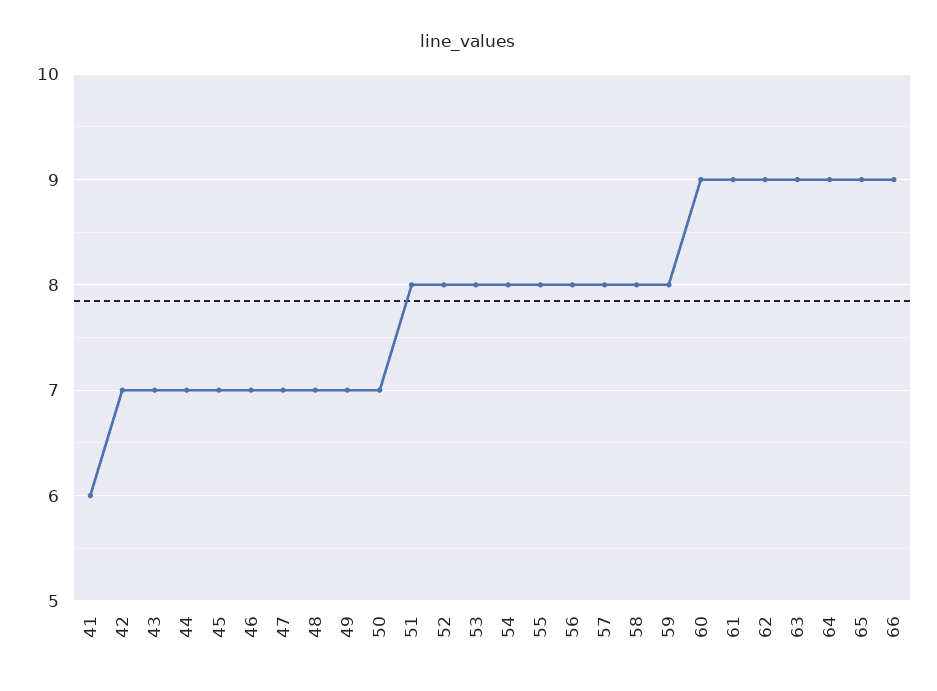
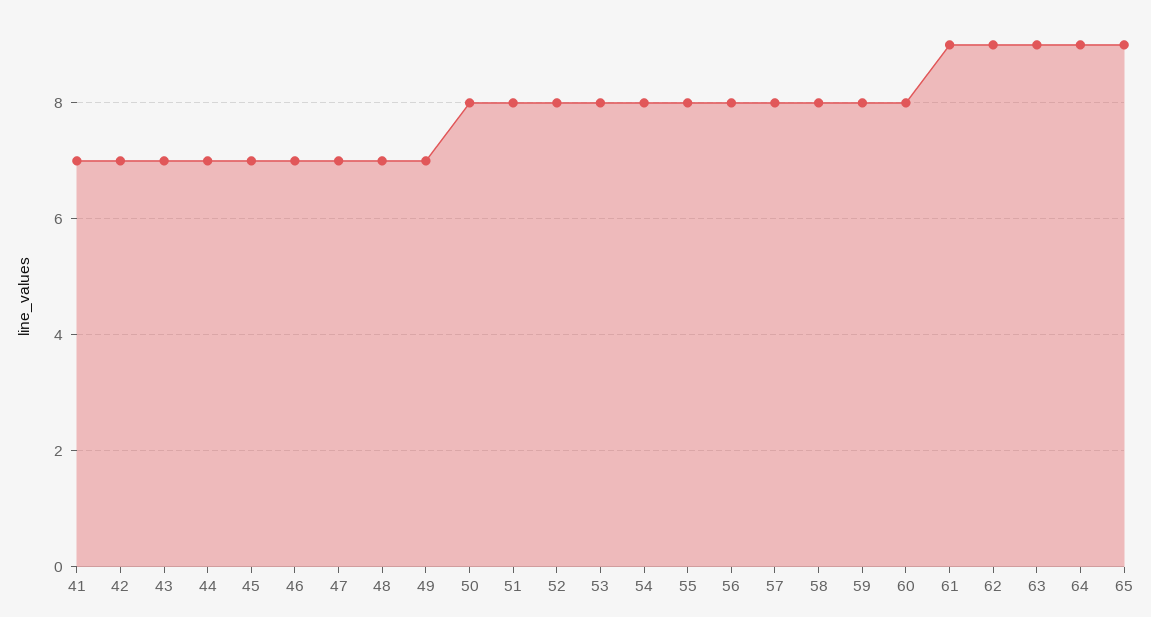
41: 6 -> 7
50: 7 -> 8
60: 9 -> 8
66: 9 -> none

